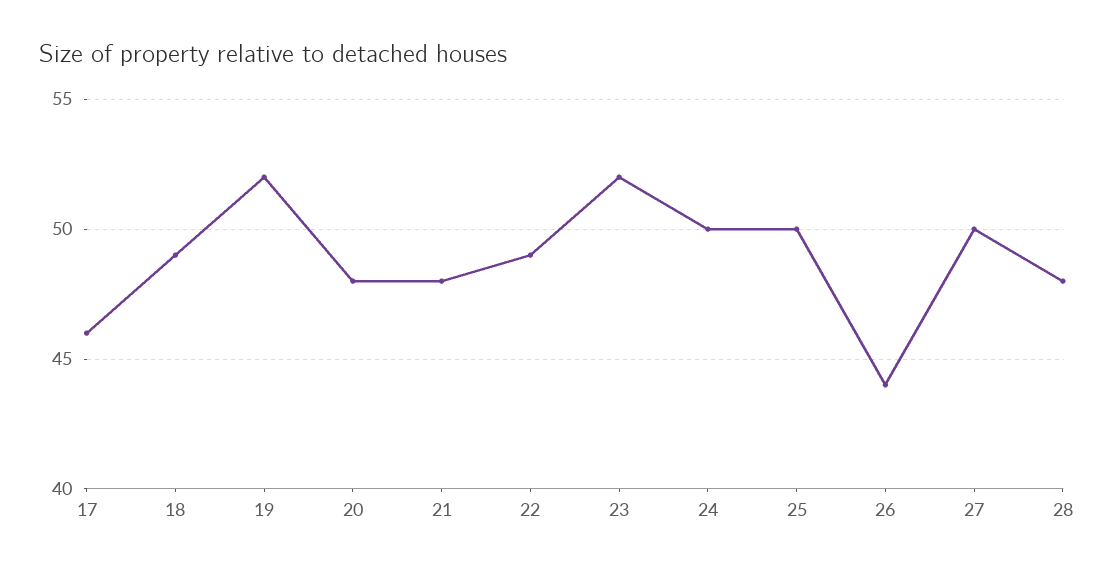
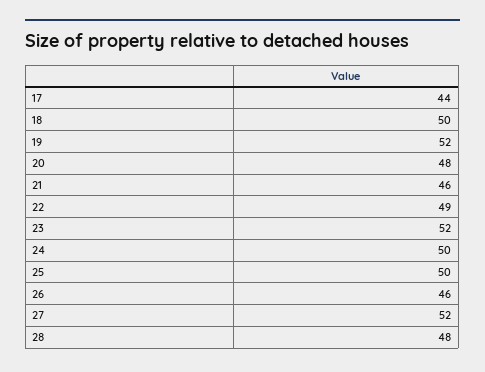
17: 46 -> 44
18: 49 -> 50
21: 48 -> 46
26: 44 -> 46
27: 50 -> 52

